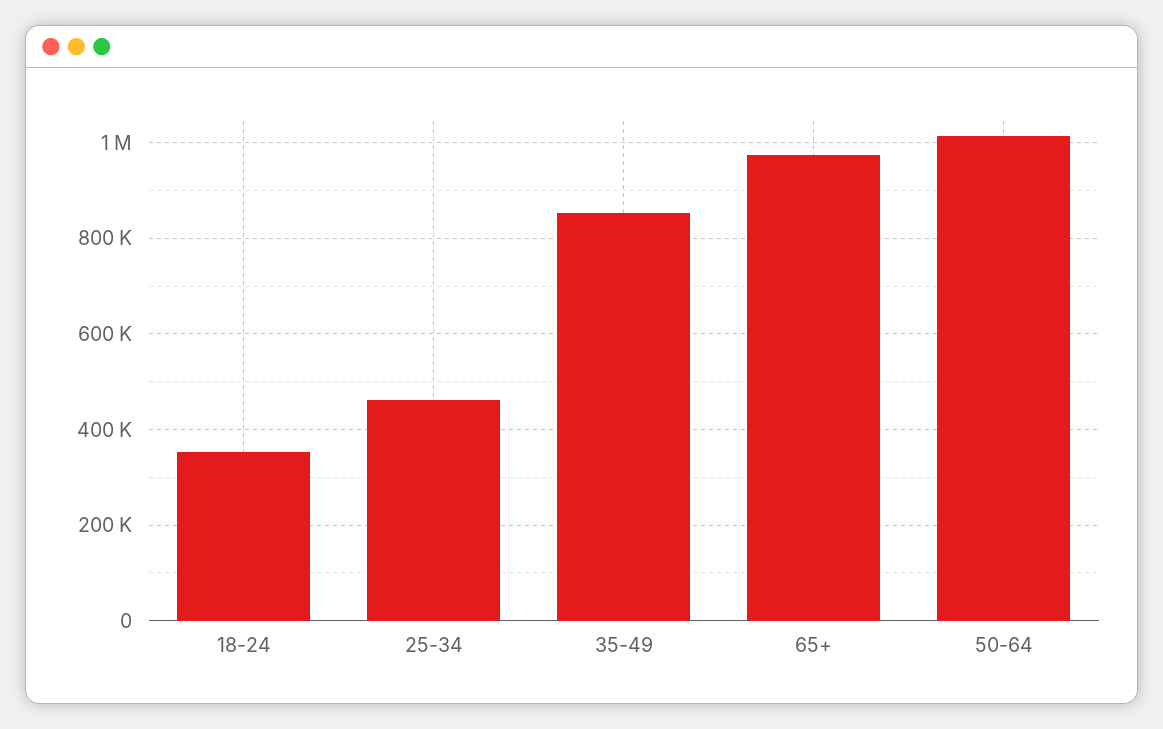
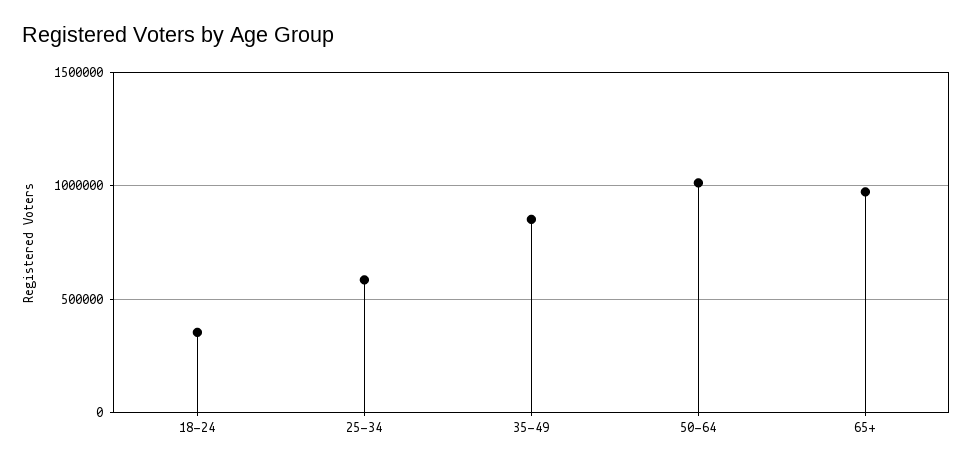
25-34: 460000 -> 600000

